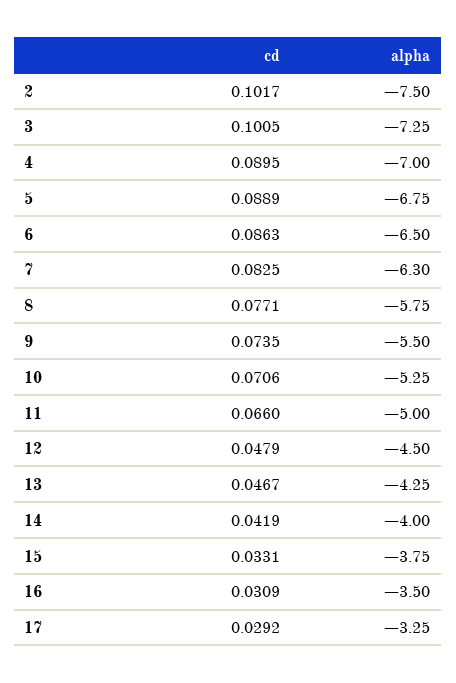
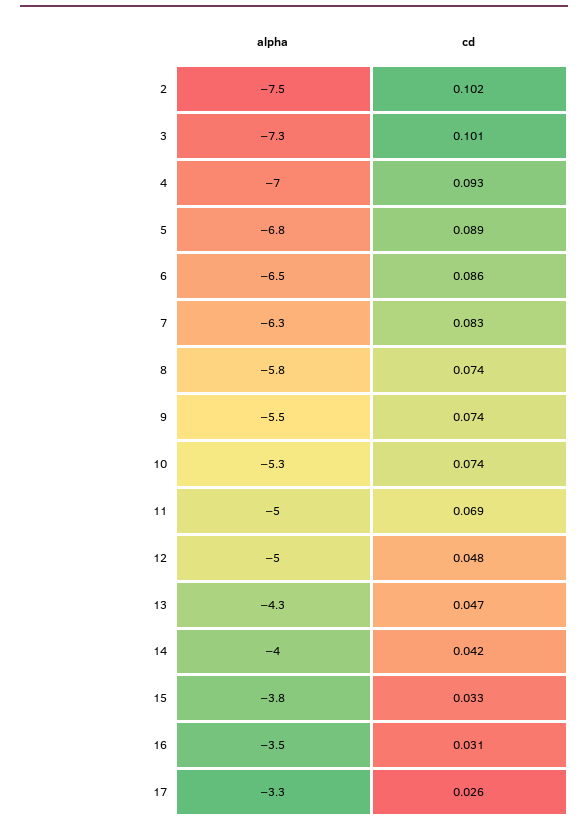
cd, 4: 0.0895 -> 0.093
cd, 8: 0.0771 -> 0.074
cd, 10: 0.0706 -> 0.074
cd, 11: 0.066 -> 0.069
alpha, 12: -4.5 -> -5
cd, 17: 0.0292 -> 0.026

